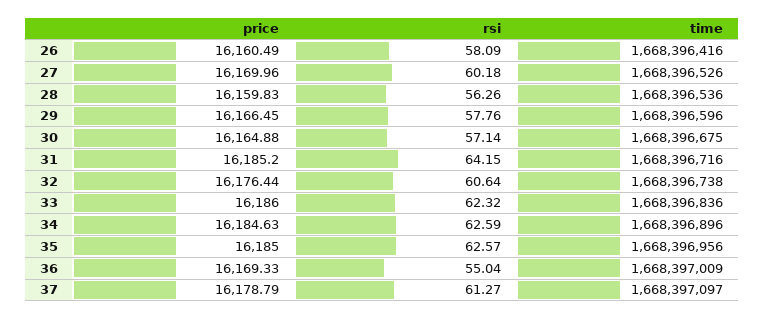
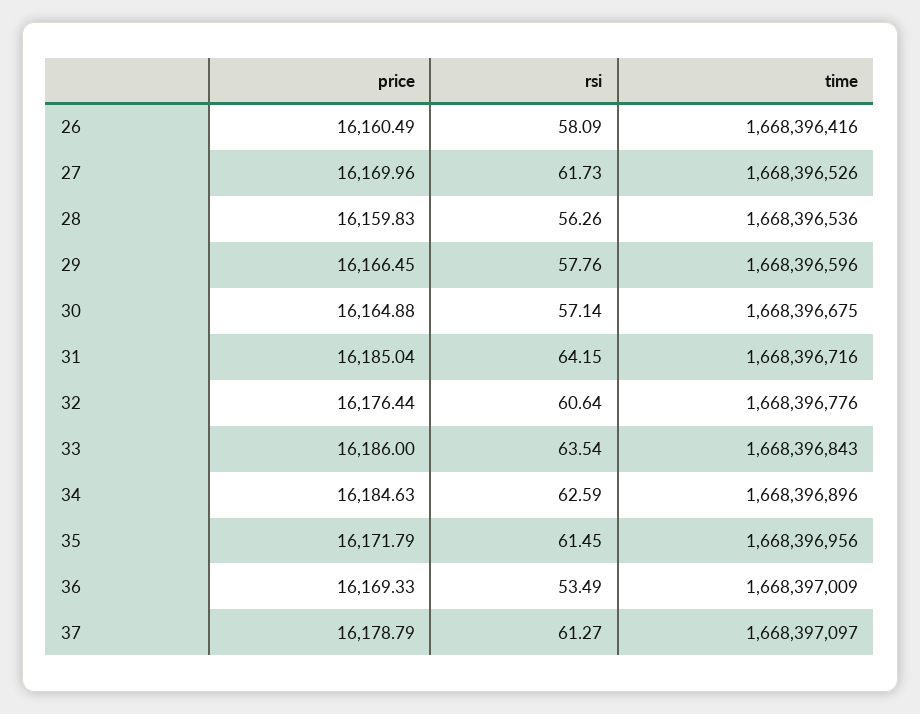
rsi, 27: 60.18 -> 61.73
price, 31: 16185.2 -> 16185.04
time, 32: 1668396738 -> 1668396776
rsi, 33: 62.32 -> 63.54
time, 33: 1668396836 -> 1668396843
price, 35: 16185 -> 16171.79
rsi, 35: 62.57 -> 61.45
rsi, 36: 55.04 -> 53.49

